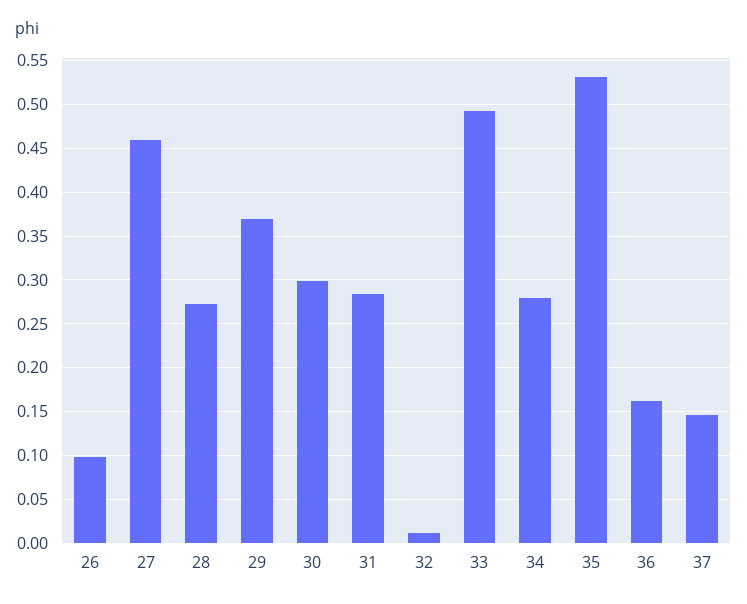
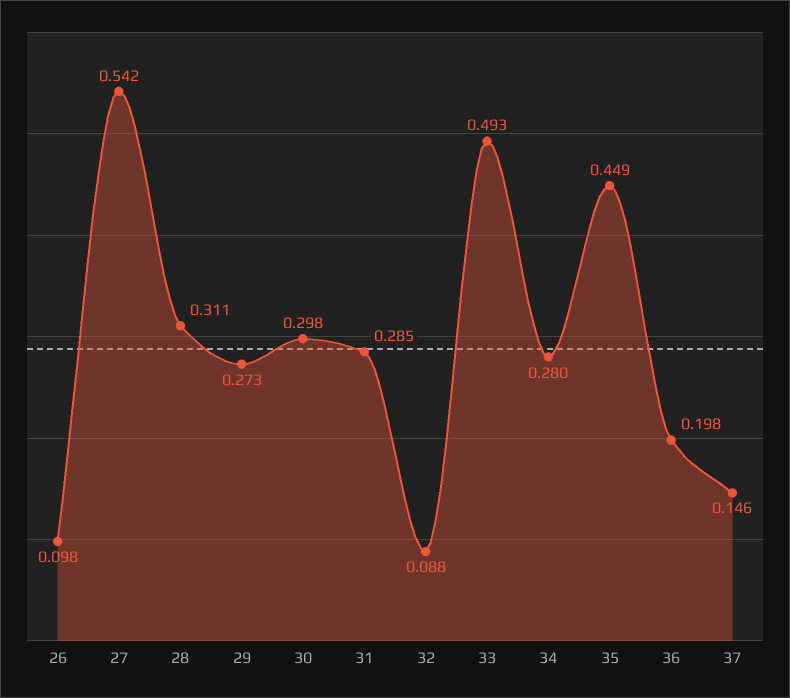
27: 0.46 -> 0.542
28: 0.27 -> 0.311
29: 0.37 -> 0.273
32: 0.01 -> 0.088
35: 0.53 -> 0.449
36: 0.16 -> 0.198

